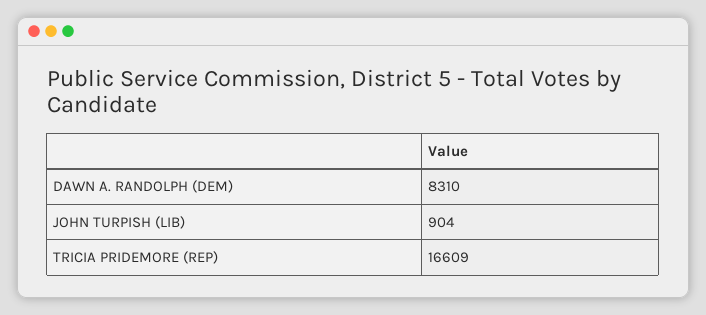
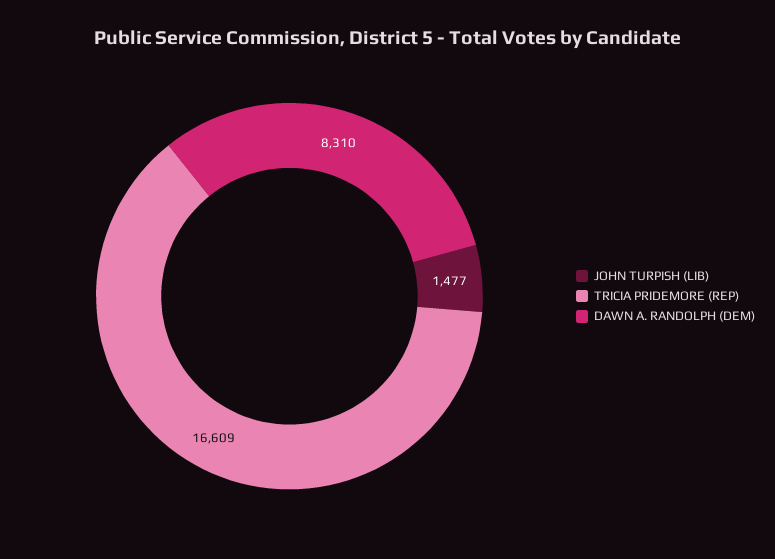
JOHN TURPISH (LIB): 904 -> 1477

